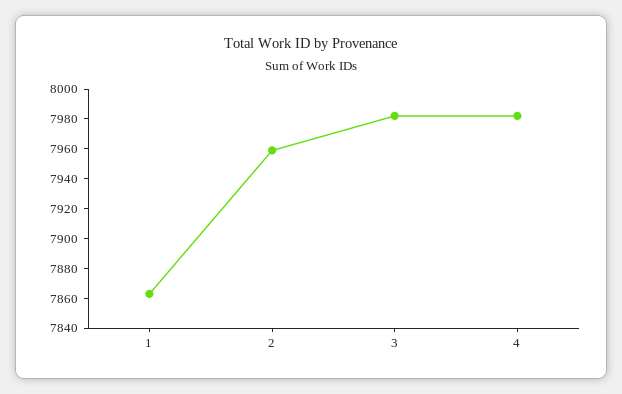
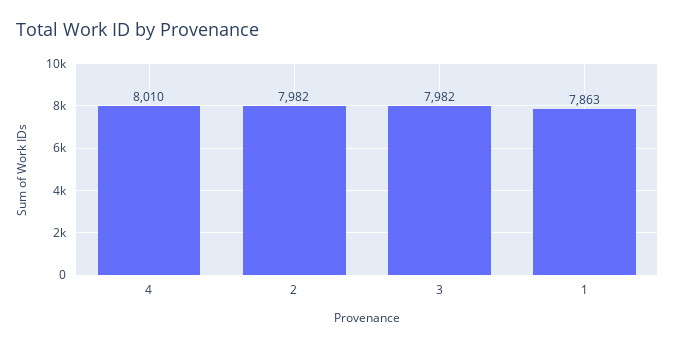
2: 7960 -> 7982
4: 7980 -> 8010

